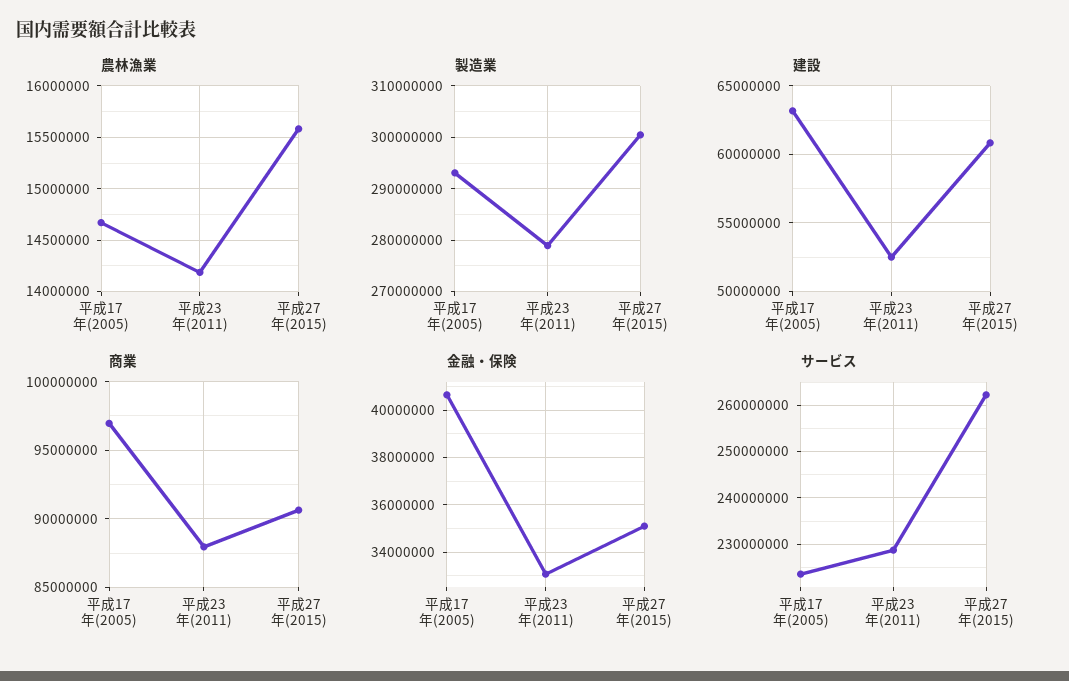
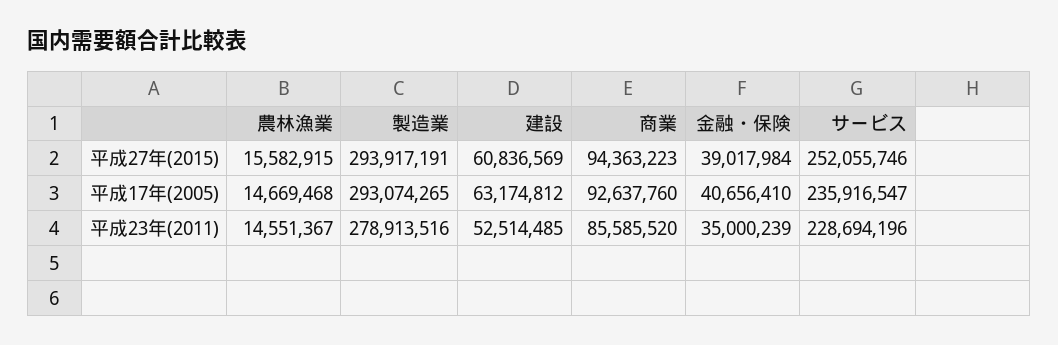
農林漁業, 平成23年(2011): 14200000 -> 14551367
製造業, 平成27年(2015): 300000000 -> 293917191
商業, 平成17年(2005): 97000000 -> 92637760
商業, 平成23年(2011): 88000000 -> 85585520
商業, 平成27年(2015): 90500000 -> 94363223
金融・保険, 平成23年(2011): 33000000 -> 35000239
金融・保険, 平成27年(2015): 35000000 -> 39017984
サービス, 平成17年(2005): 224000000 -> 235916547
サービス, 平成27年(2015): 262000000 -> 252055746

